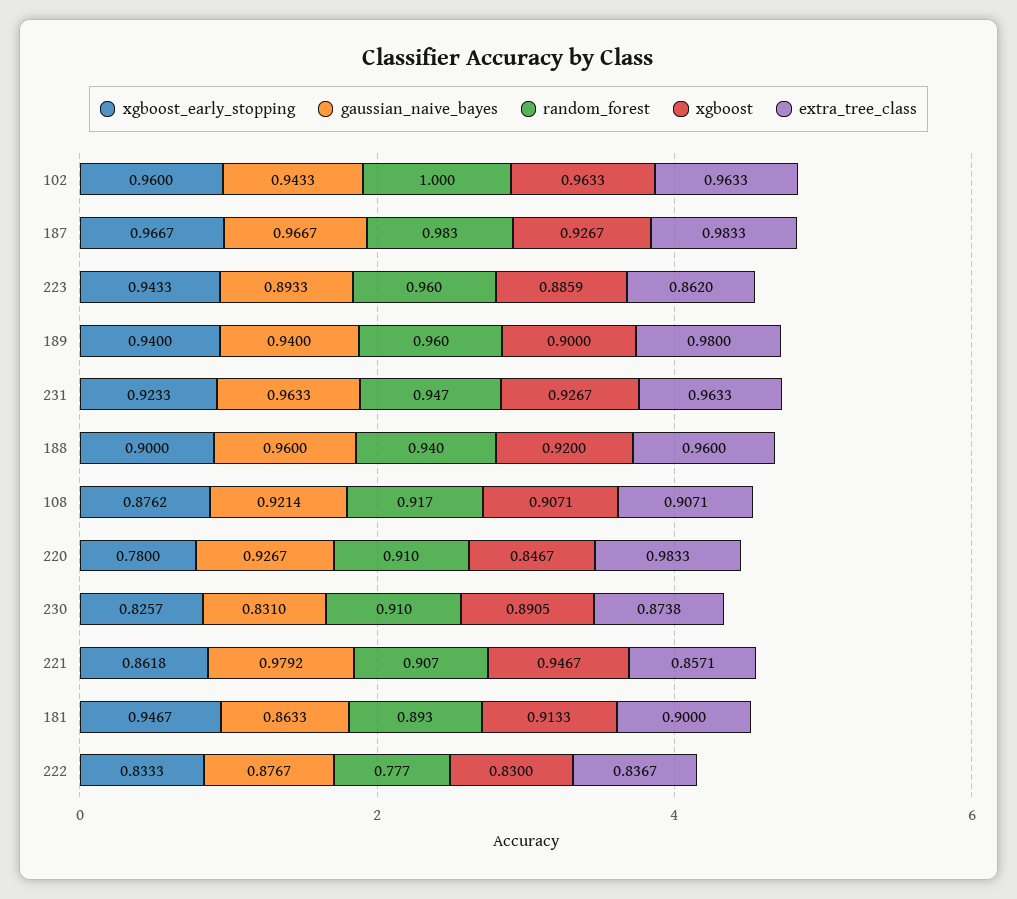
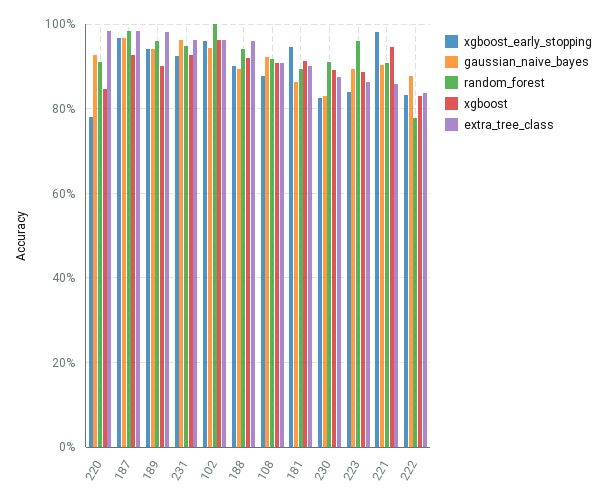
xgboost_early_stopping, 223: 0.9433 -> 0.84
gaussian_naive_bayes, 188: 0.96 -> 0.9
xgboost_early_stopping, 221: 0.8618 -> 0.98
gaussian_naive_bayes, 221: 0.9792 -> 0.9

